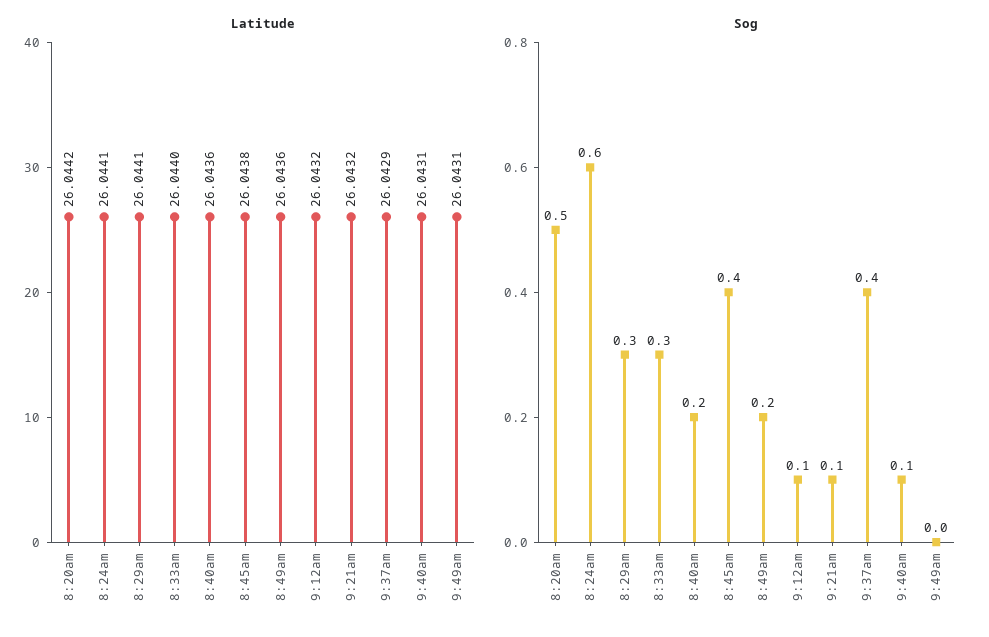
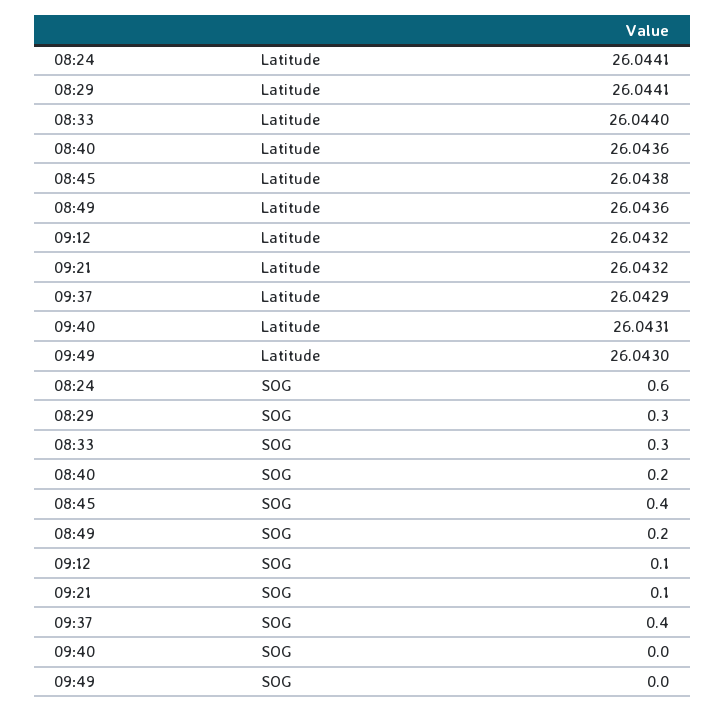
Latitude, 8:20am: 26.0442 -> none
Latitude, 9:49am: 26.0431 -> 26.043
Sog, 8:20am: 0.5 -> none
Sog, 9:40am: 0.1 -> 0

